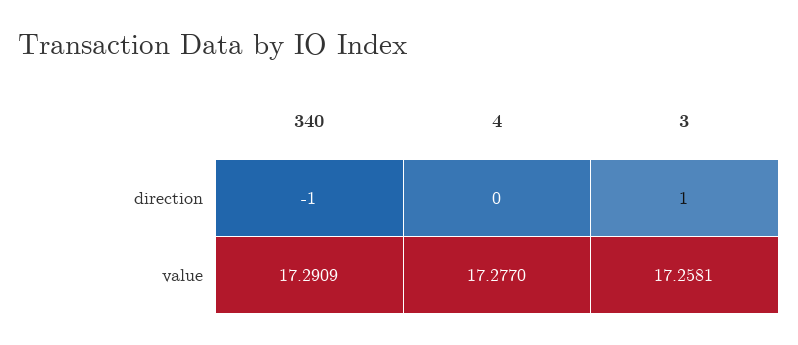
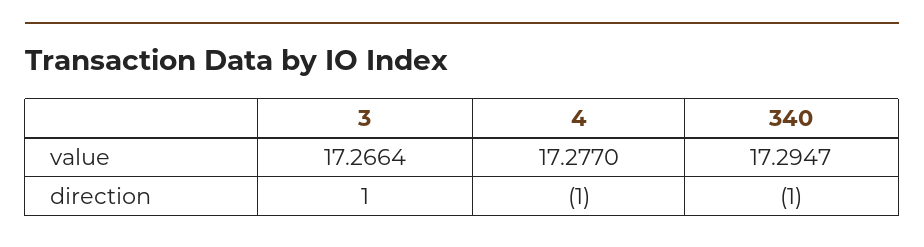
4, direction: 0 -> -1
340, value: 17.2909 -> 17.2947
3, value: 17.2581 -> 17.2664

